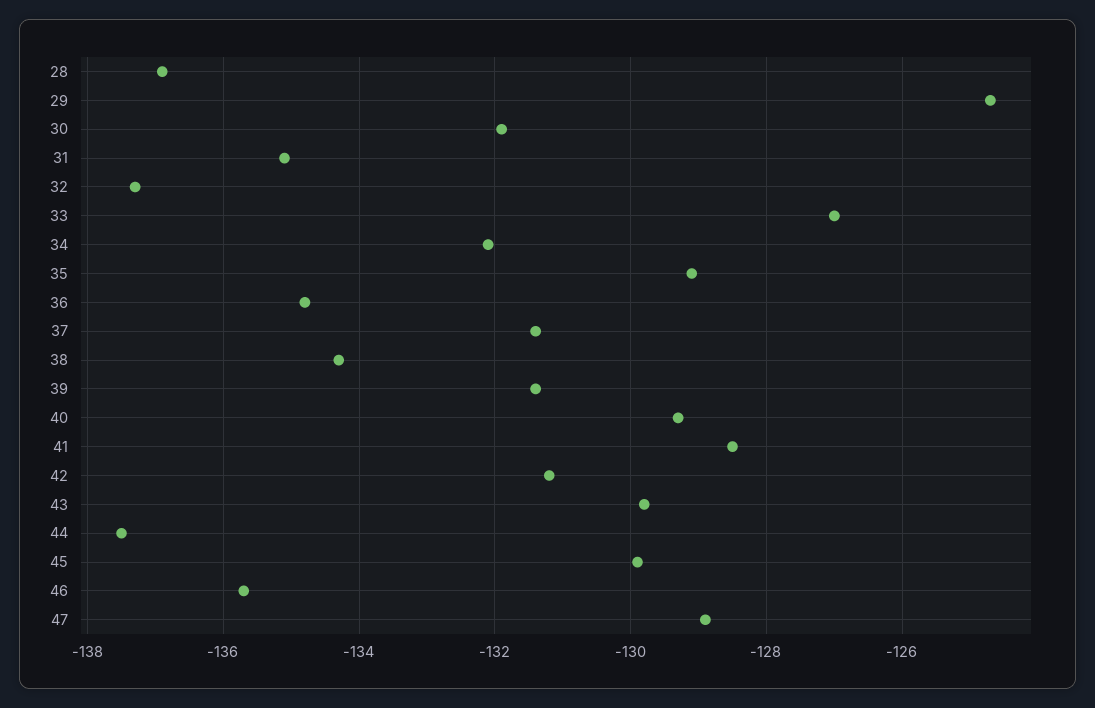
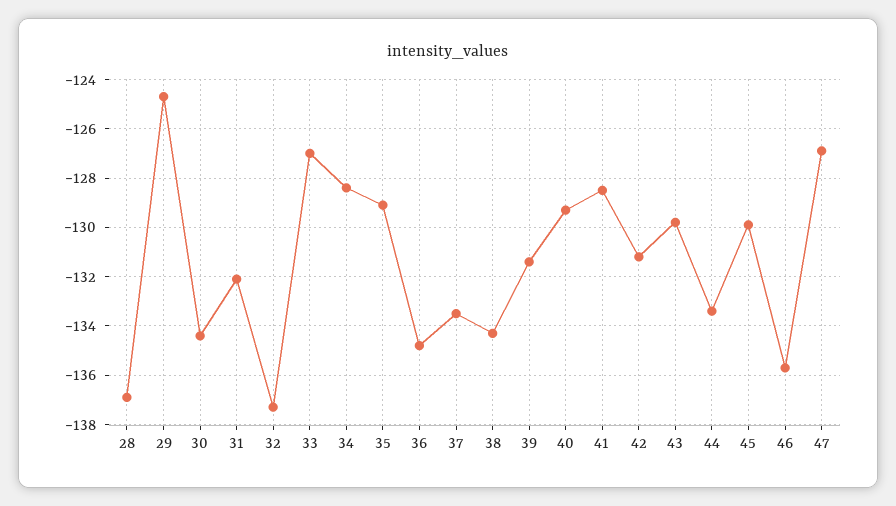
30: -132 -> -134.5
31: -135 -> -132
34: -132 -> -128.5
37: -131.5 -> -133.5
44: -137.5 -> -133.5
47: -129 -> -127

